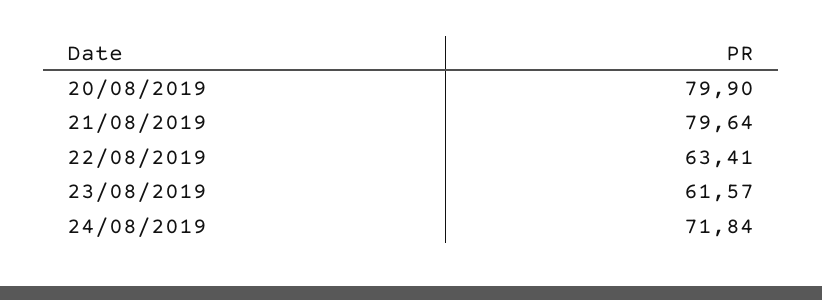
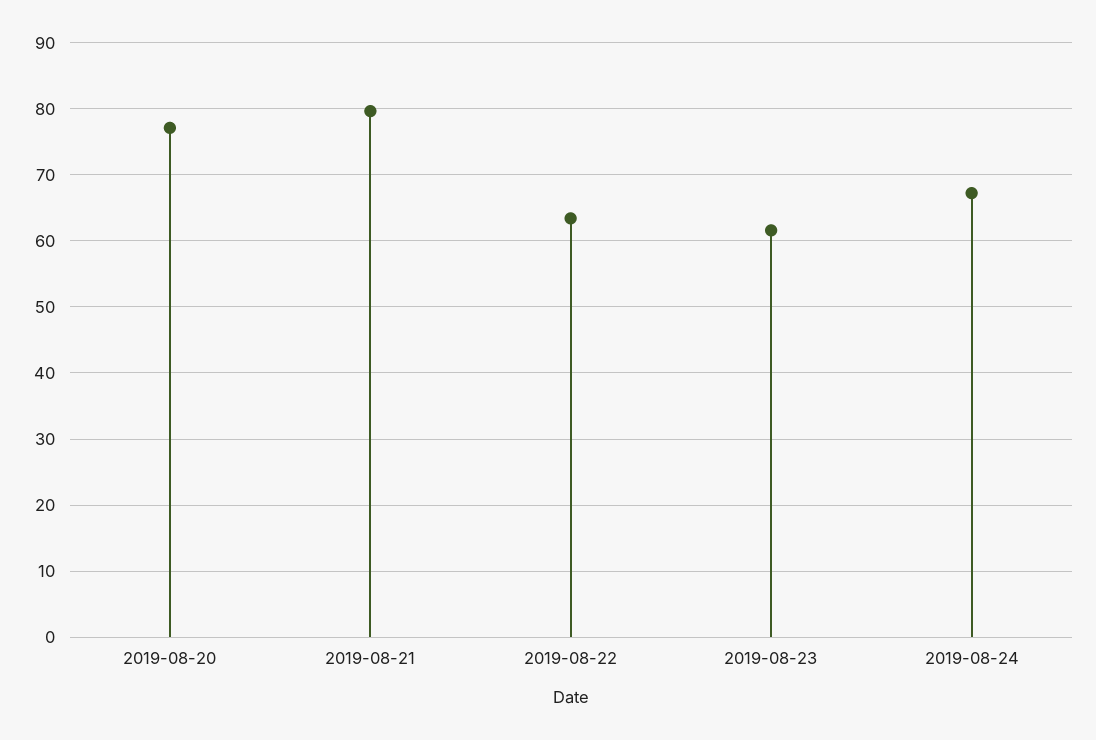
20/08/2019: 79.9 -> 77
24/08/2019: 71.84 -> 67

